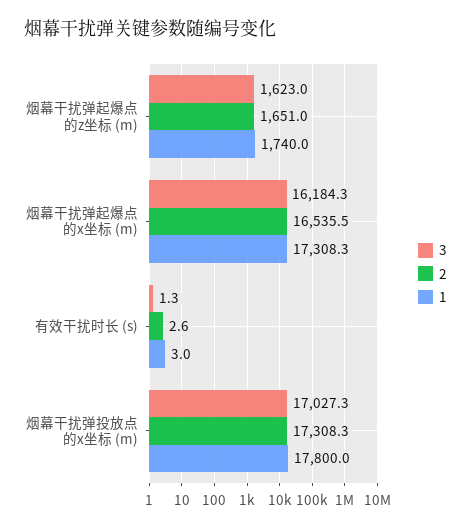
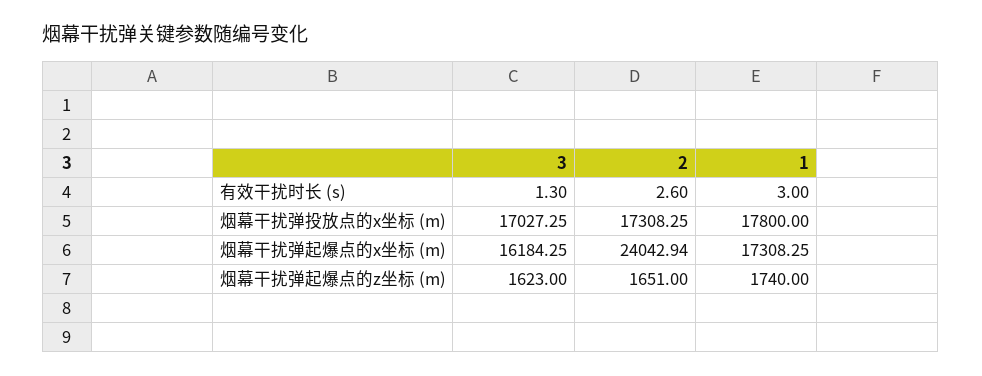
2, 烟幕干扰弹起爆点的x坐标 (m): 16535.5 -> 24042.94

